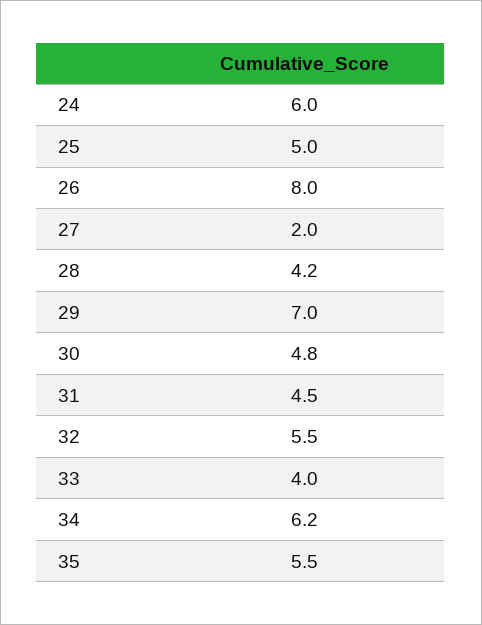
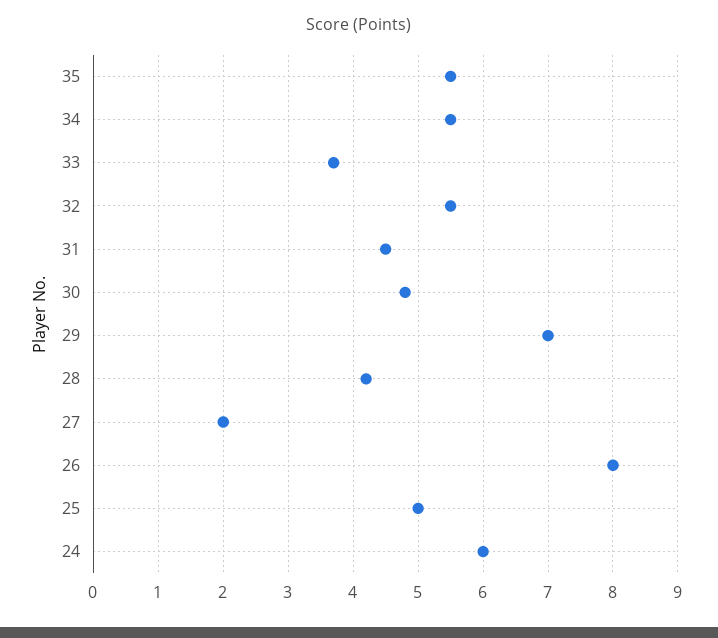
33: 4 -> 3.7
34: 6.2 -> 5.5

